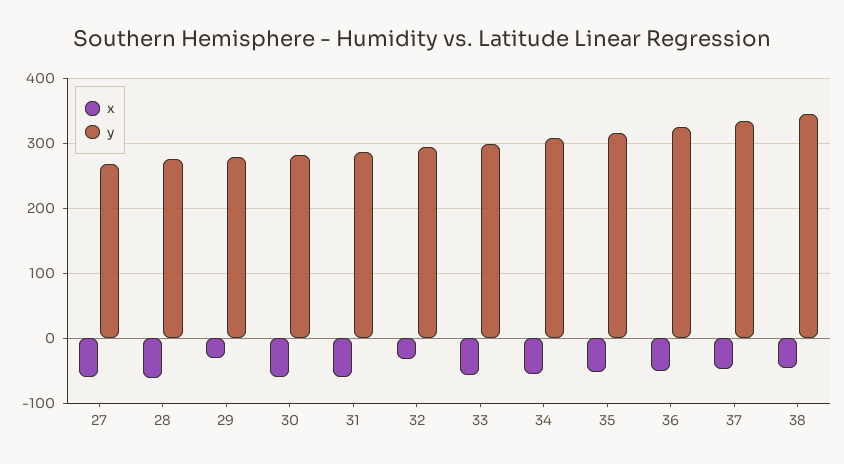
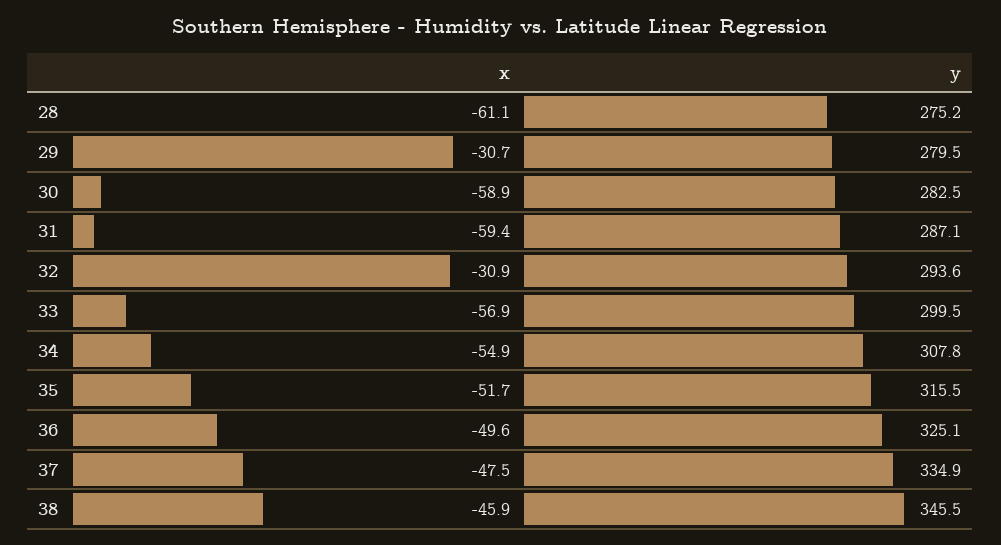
x, 27: -60 -> none
y, 27: 270 -> none

